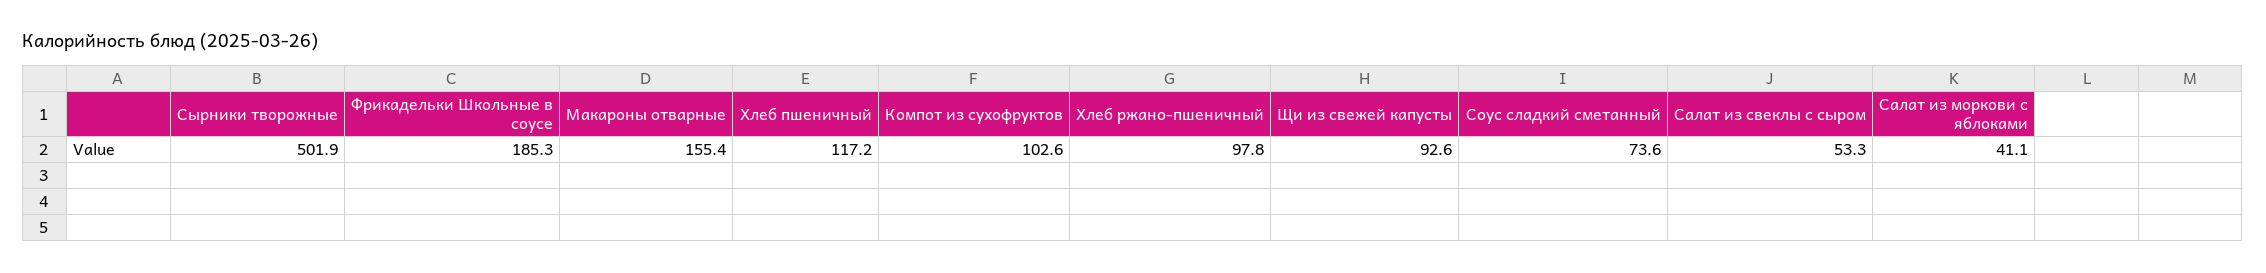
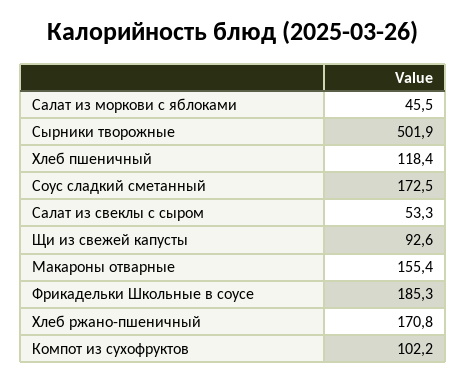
Хлеб пшеничный: 117.2 -> 118.4
Компот из сухофруктов: 102.6 -> 102.2
Хлеб ржано-пшеничный: 97.8 -> 170.8
Соус сладкий сметанный: 73.6 -> 172.5
Салат из моркови с яблоками: 41.1 -> 45.5

